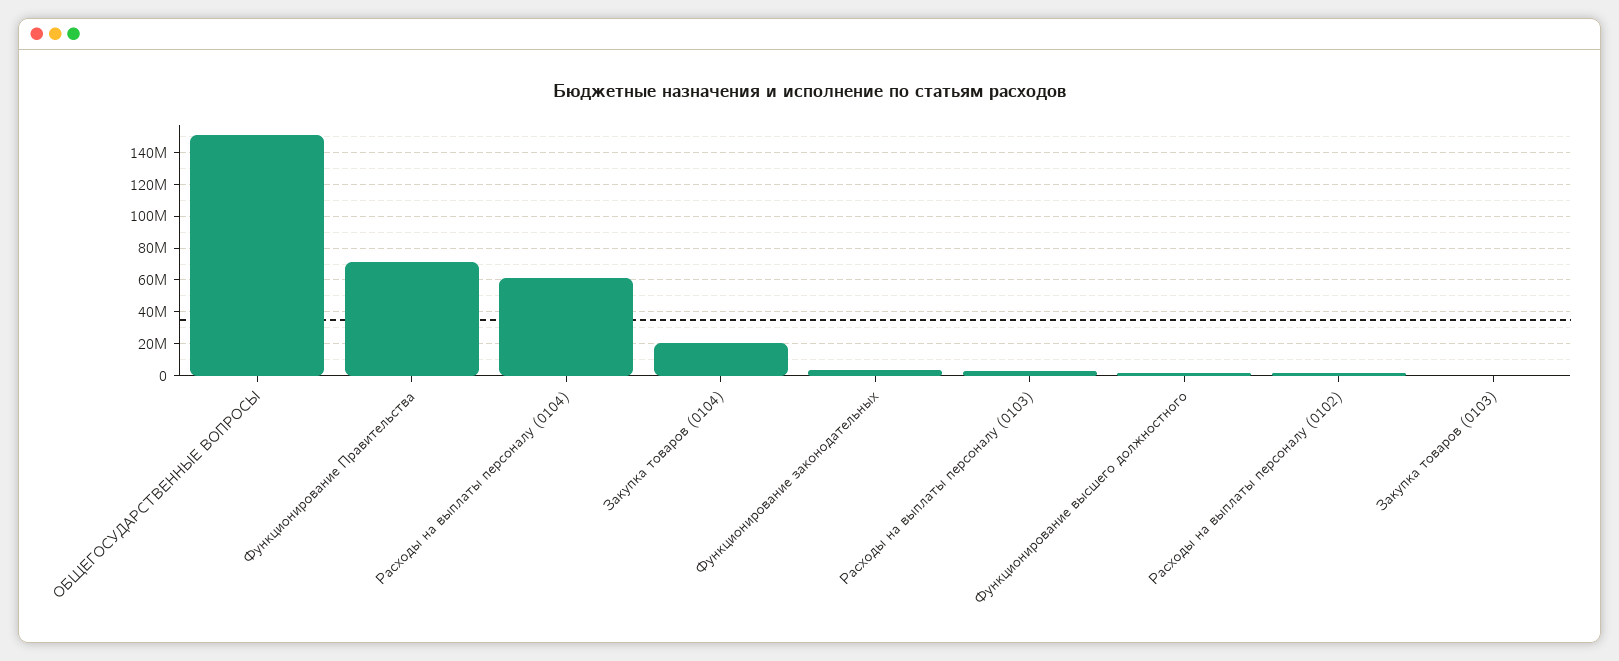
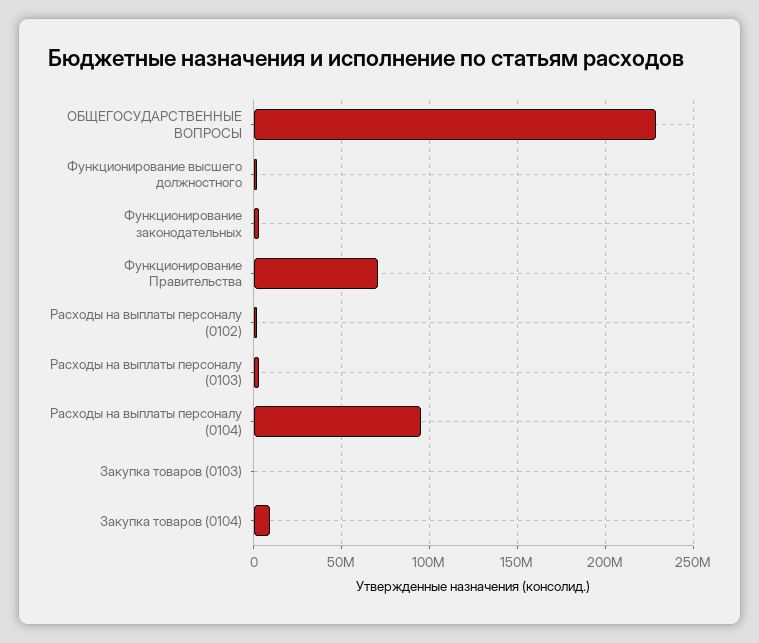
ОБЩЕГОСУДАРСТВЕННЫЕ ВОПРОСЫ: 150000000 -> 230000000
Расходы на выплаты персоналу (0104): 60000000 -> 95000000
Закупка товаров (0104): 20000000 -> 10000000

